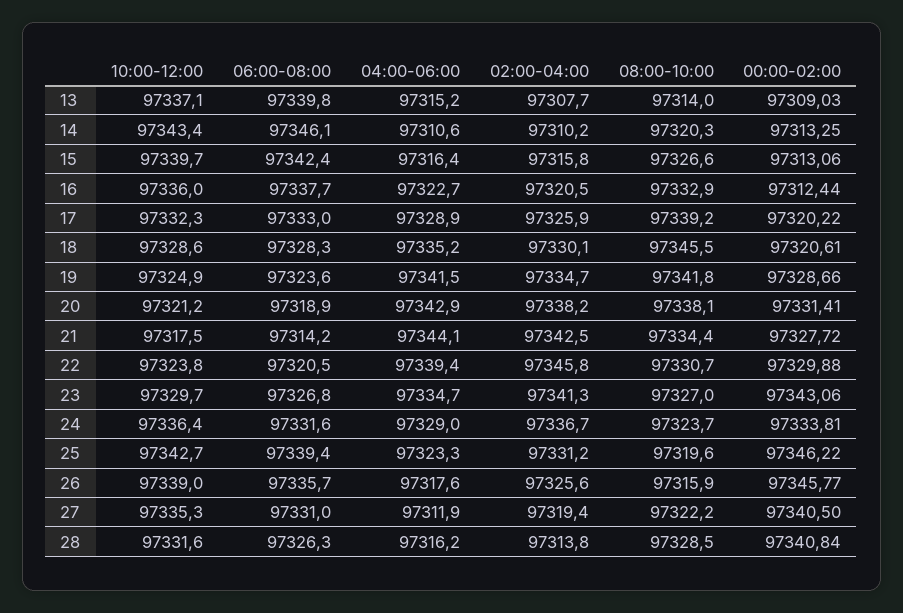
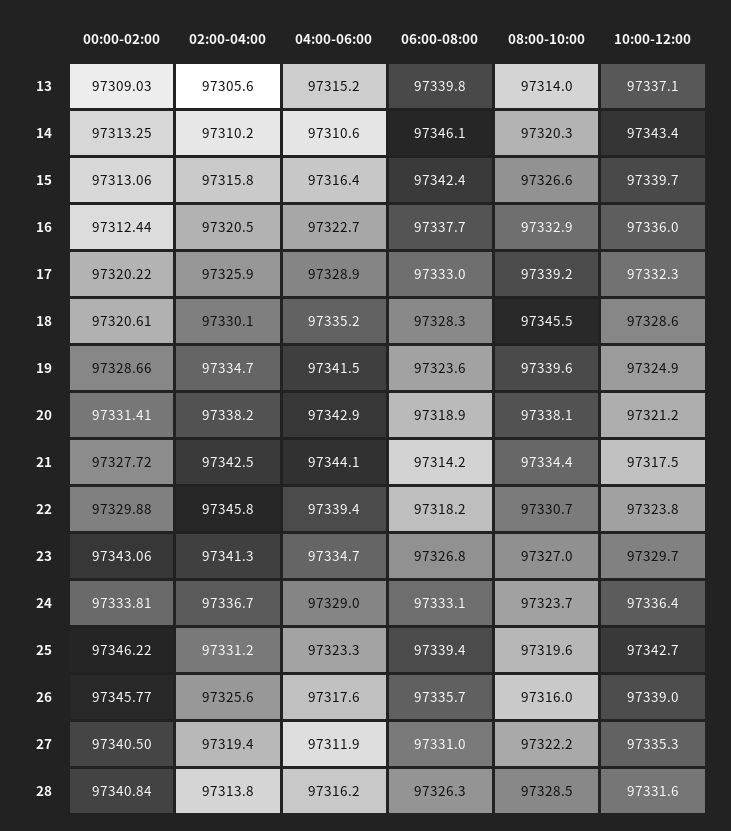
02:00-04:00, 13: 97307.7 -> 97305.6
08:00-10:00, 19: 97341.8 -> 97339.6
06:00-08:00, 22: 97320.5 -> 97318.2
06:00-08:00, 24: 97331.6 -> 97333.1
08:00-10:00, 26: 97315.9 -> 97316

